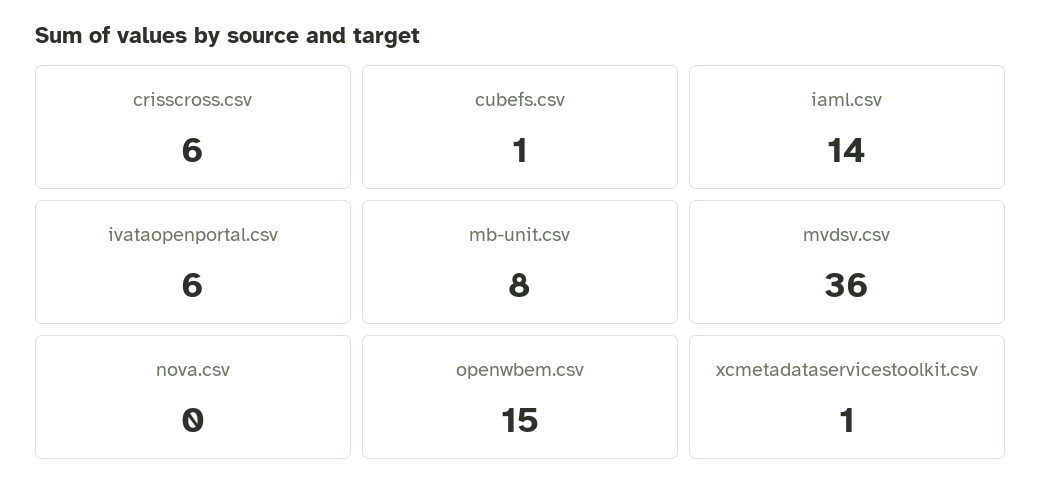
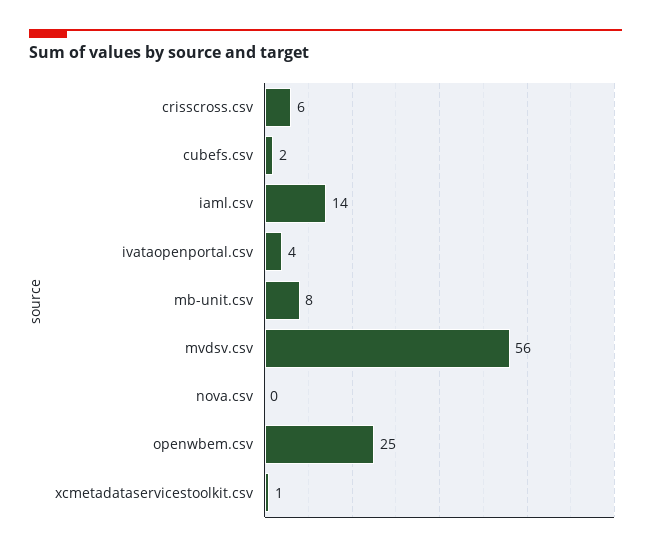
cubefs.csv: 1 -> 2
ivataopenportal.csv: 6 -> 4
mvdsv.csv: 36 -> 56
openwbem.csv: 15 -> 25

